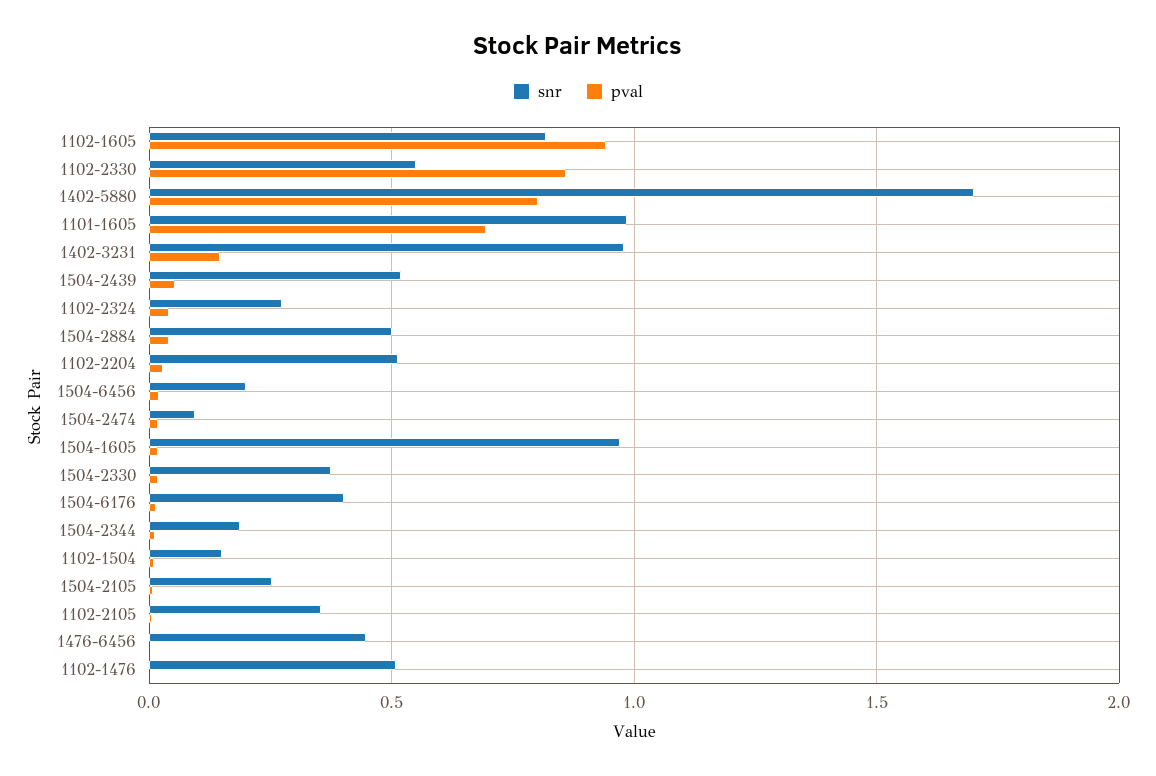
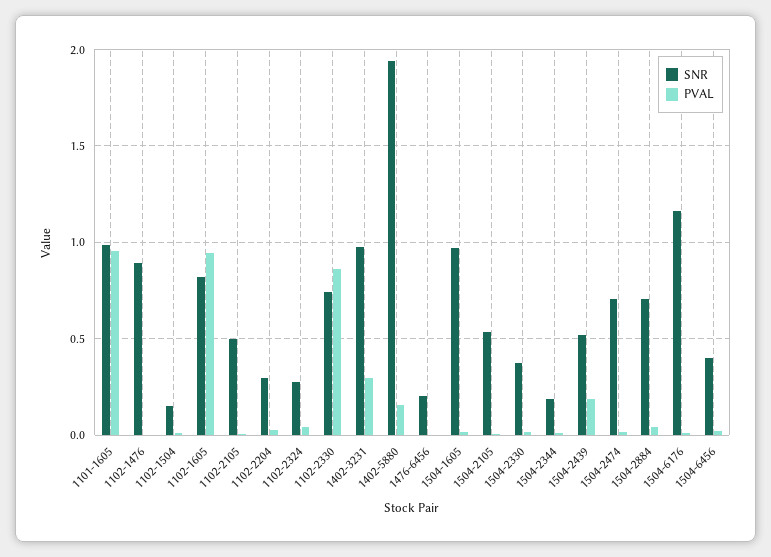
snr, 1102-2330: 0.55 -> 0.75
snr, 1402-5880: 1.7 -> 1.95
pval, 1402-5880: 0.8 -> 0.15
pval, 1101-1605: 0.7 -> 0.95
pval, 1402-3231: 0.15 -> 0.3
pval, 1504-2439: 0.05 -> 0.2
snr, 1504-2884: 0.5 -> 0.7
snr, 1102-2204: 0.5 -> 0.3
snr, 1504-6456: 0.2 -> 0.4
snr, 1504-2474: 0.1 -> 0.7
snr, 1504-6176: 0.4 -> 1.15
snr, 1504-2105: 0.25 -> 0.55
snr, 1102-2105: 0.35 -> 0.5
snr, 1476-6456: 0.45 -> 0.2
snr, 1102-1476: 0.5 -> 0.9

